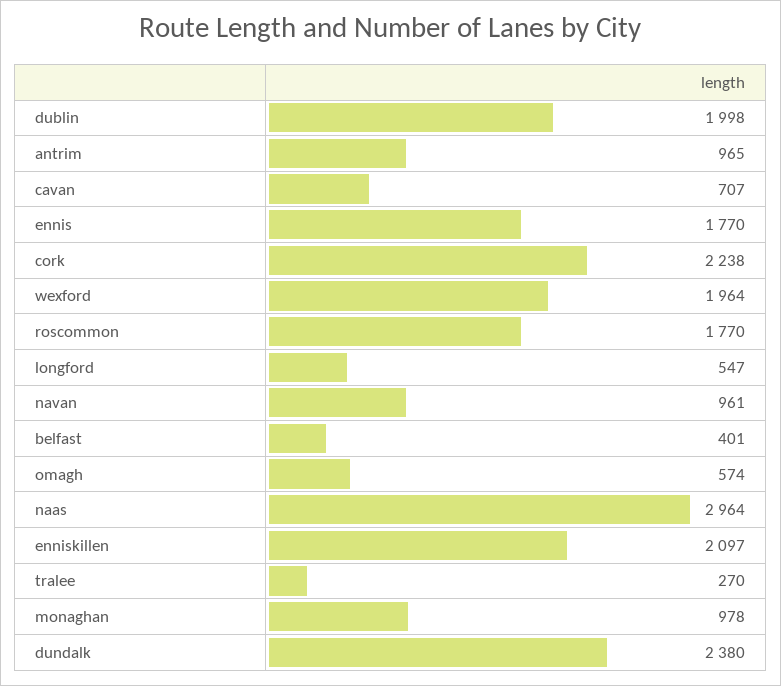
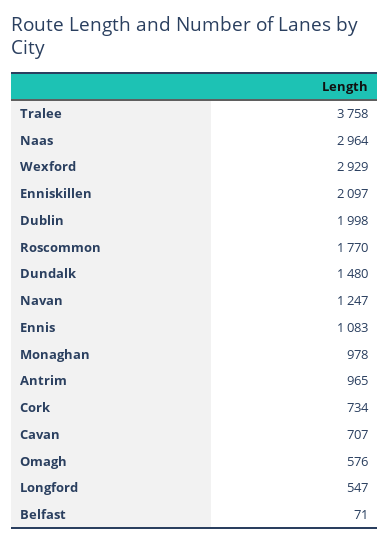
ennis: 1770 -> 1083
cork: 2238 -> 734
wexford: 1964 -> 2929
navan: 961 -> 1247
belfast: 401 -> 71
omagh: 574 -> 576
tralee: 270 -> 3758
dundalk: 2380 -> 1480

